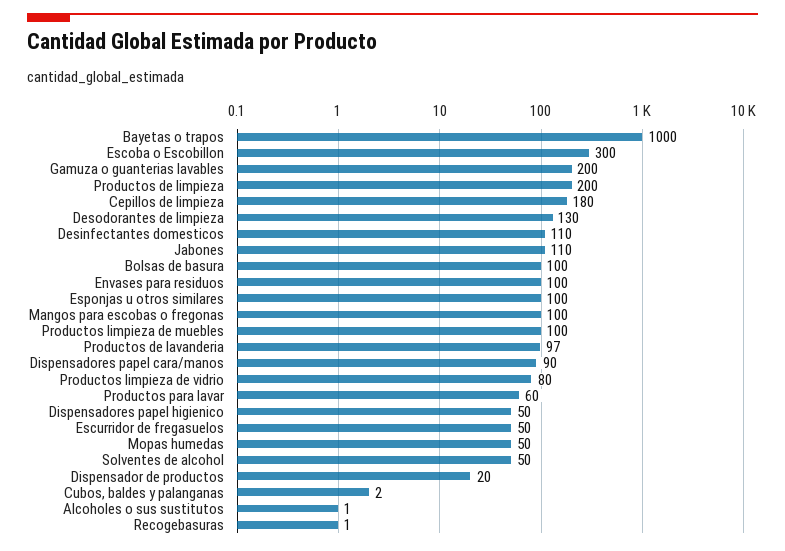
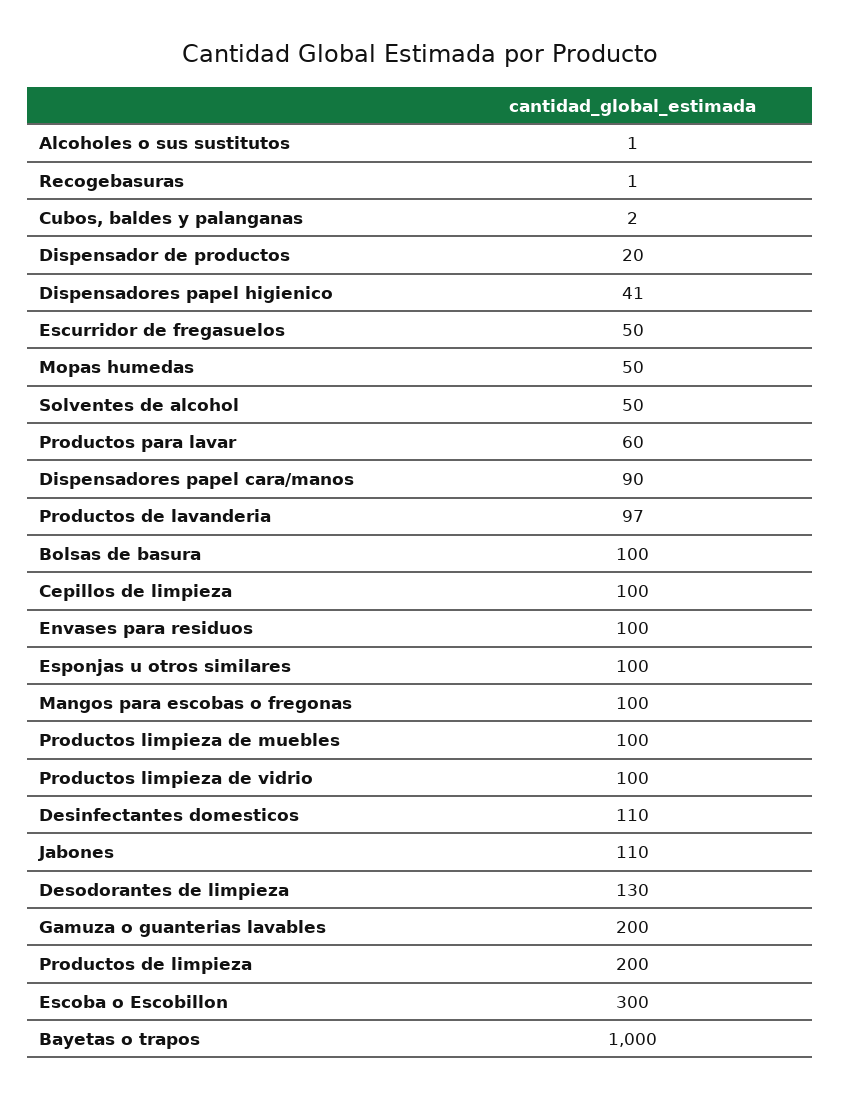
Cepillos de limpieza: 180 -> 100
Productos limpieza de vidrio: 80 -> 100
Dispensadores papel higienico: 50 -> 41

